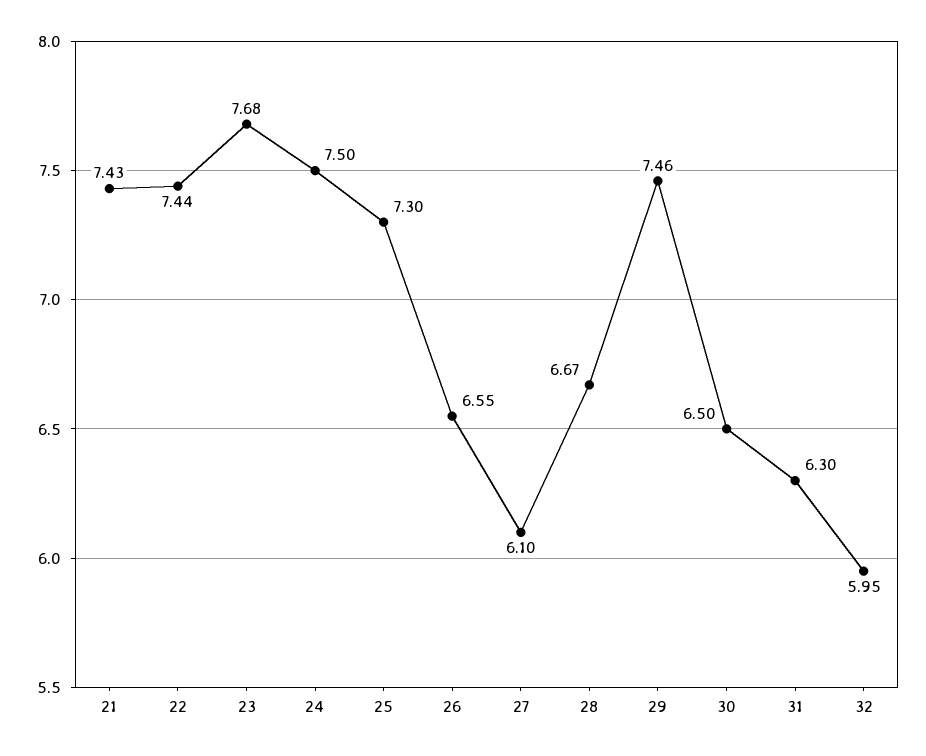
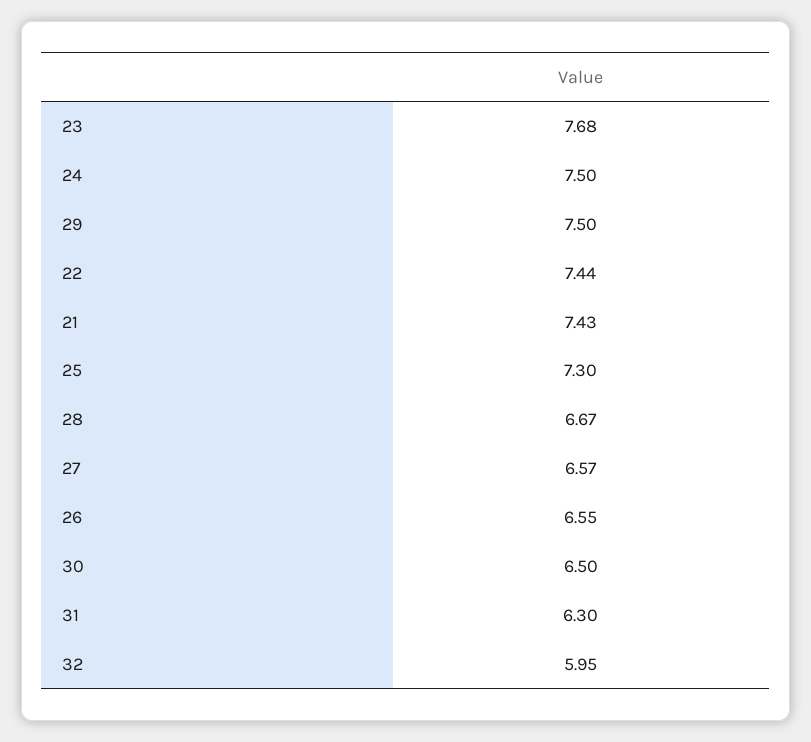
27: 6.1 -> 6.57
29: 7.46 -> 7.5

